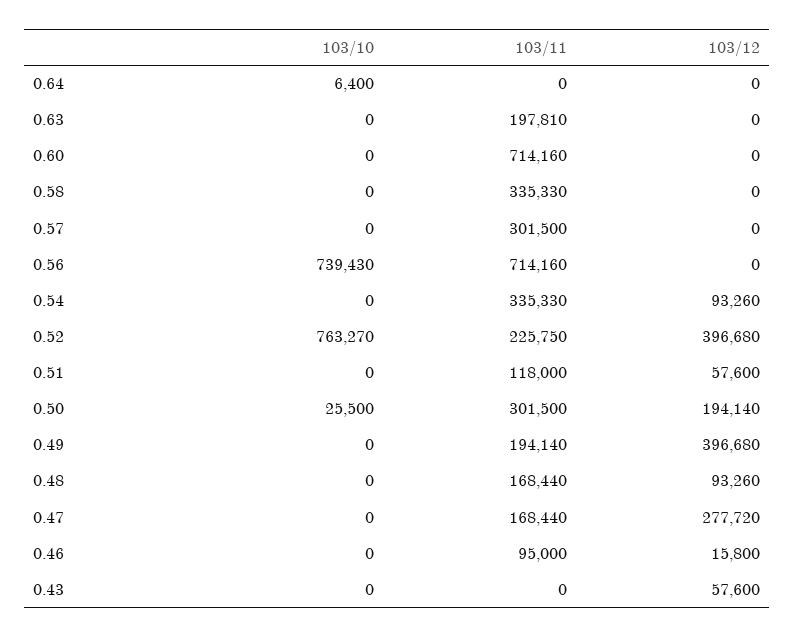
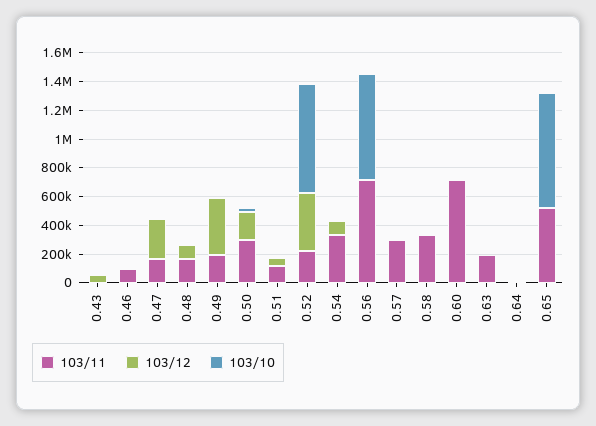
103/11, 0.65: none -> 500000
103/12, 0.65: none -> 0
103/10, 0.65: none -> 800000

